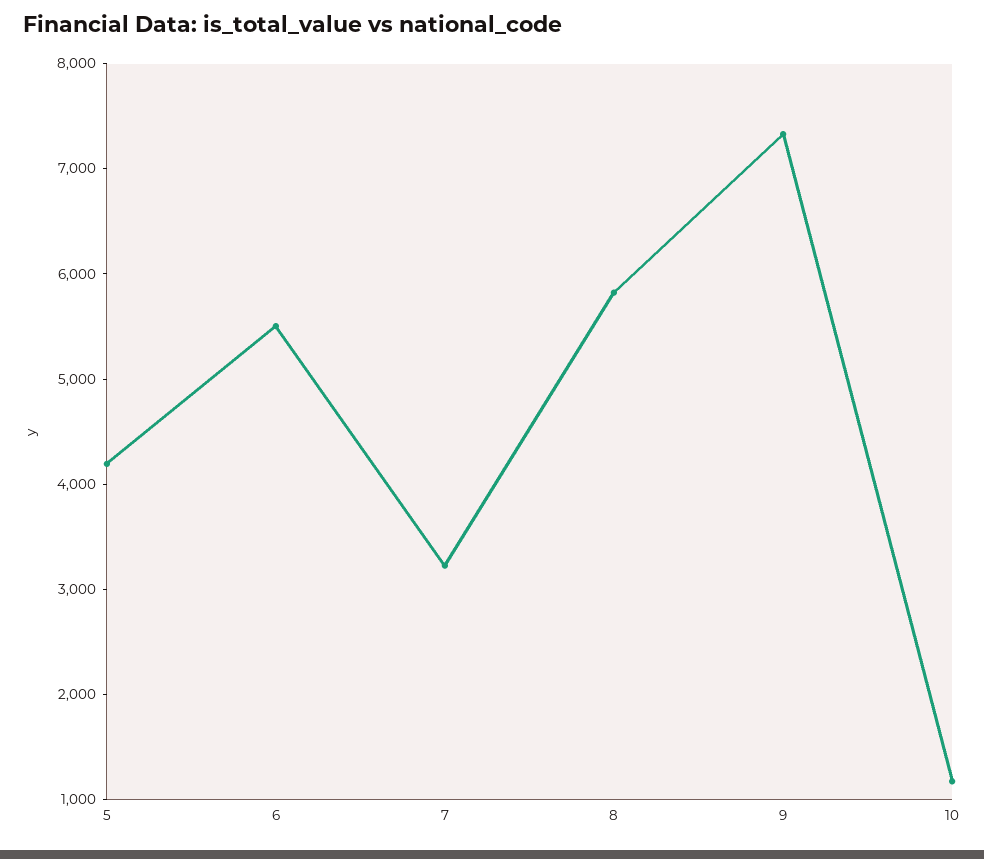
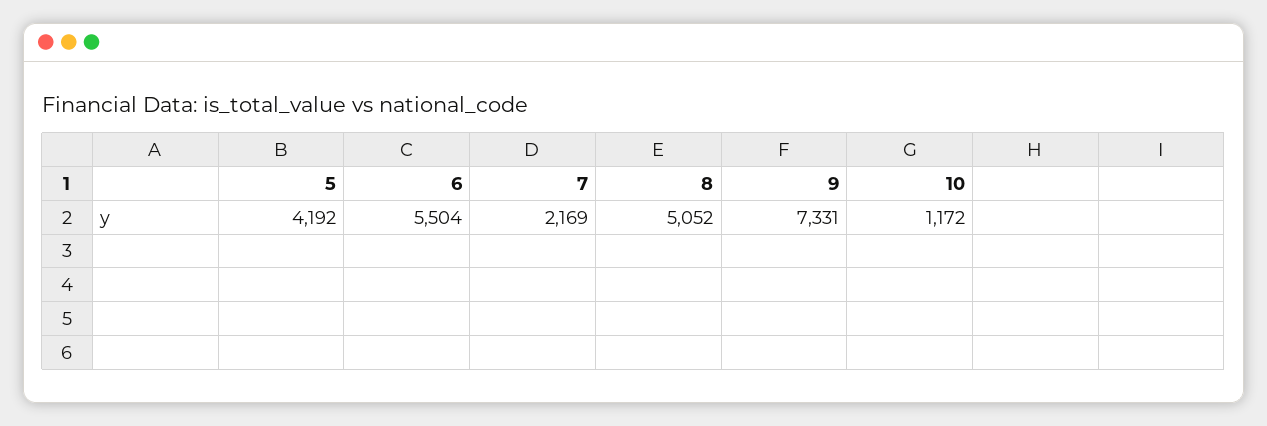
7: 3200 -> 2169
8: 5800 -> 5052

